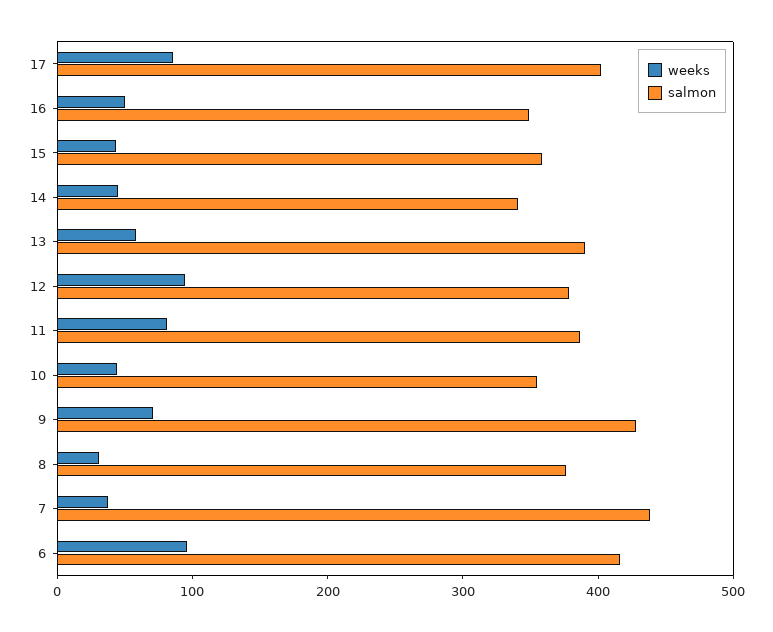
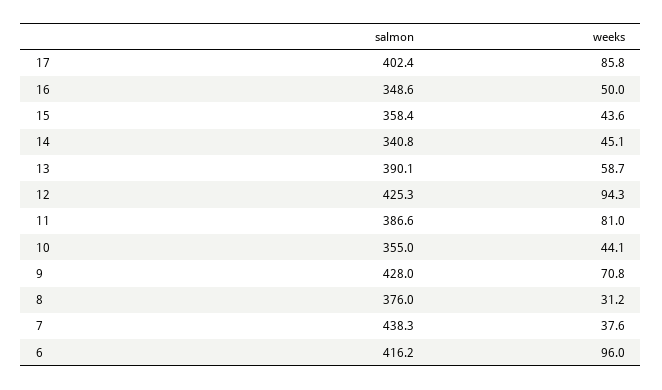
salmon, 12: 380 -> 425.3

